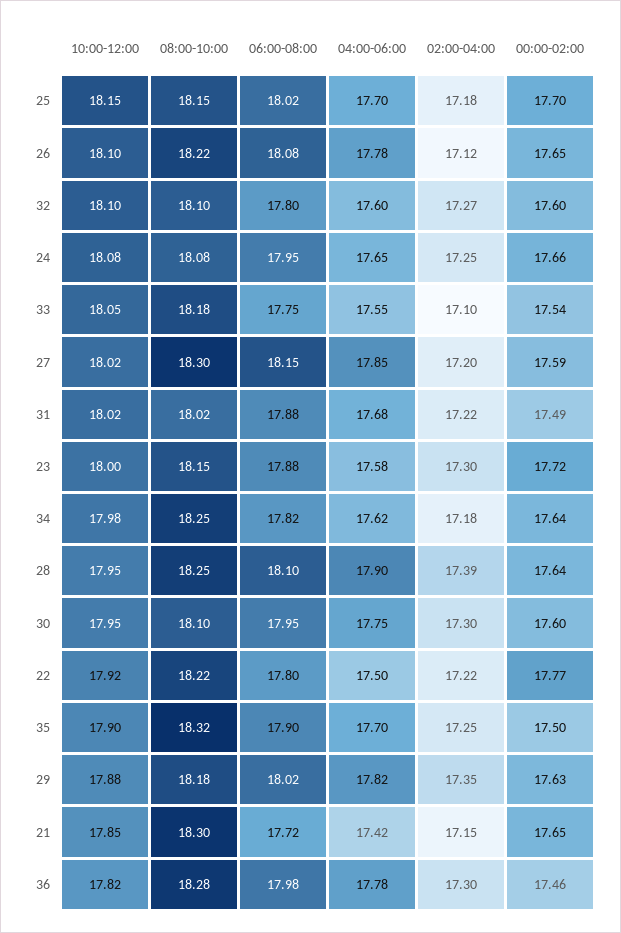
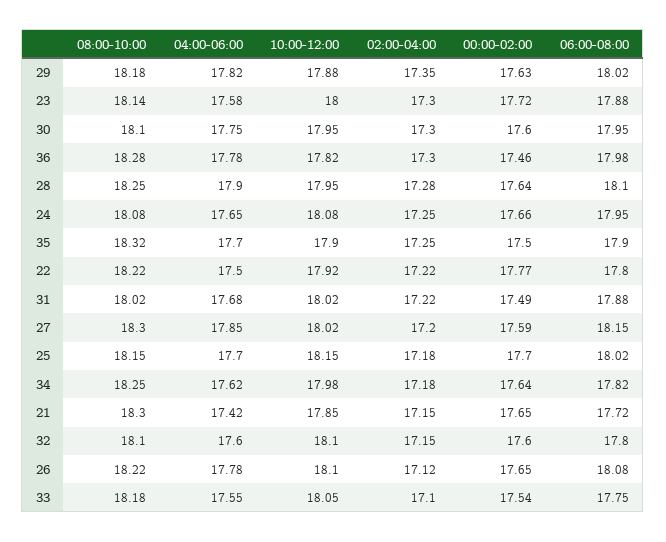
02:00-04:00, 32: 17.27 -> 17.15
08:00-10:00, 23: 18.15 -> 18.14
02:00-04:00, 28: 17.39 -> 17.28

